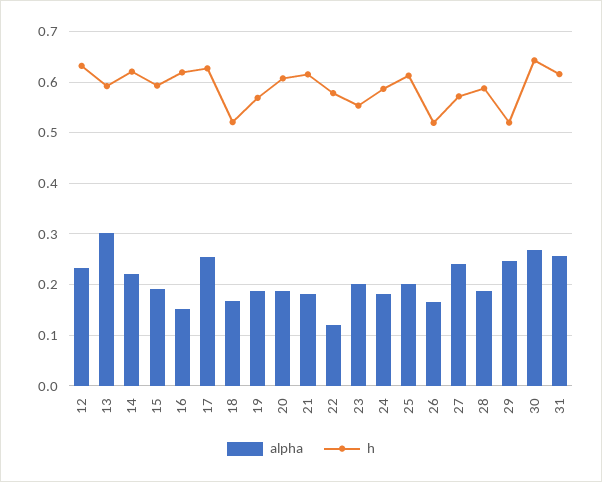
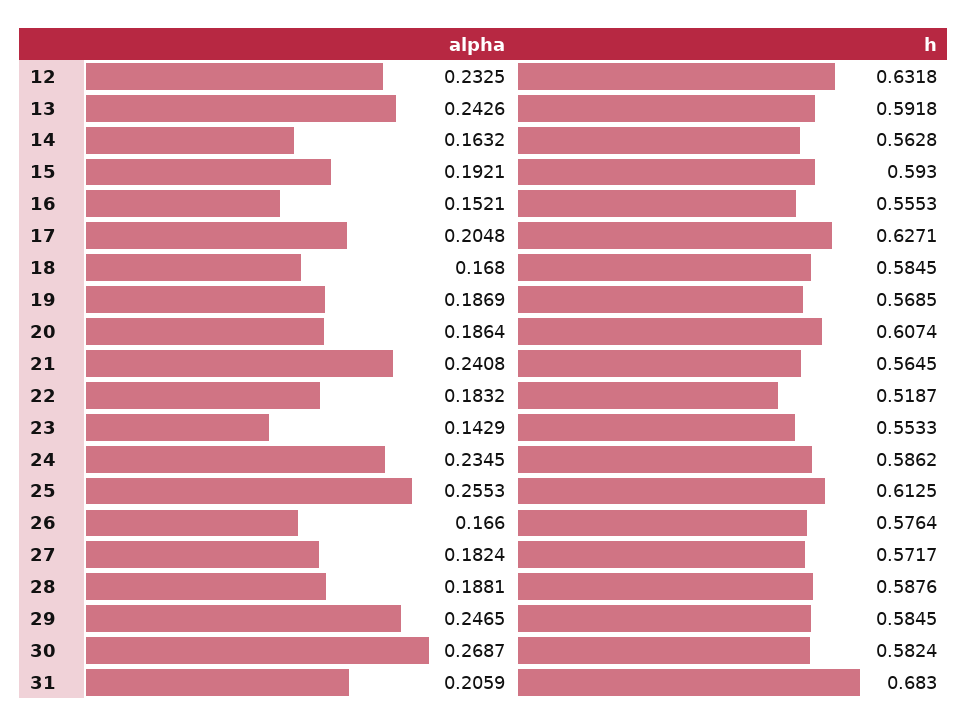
alpha, 13: 0.3 -> 0.2426
alpha, 14: 0.22 -> 0.1632
h, 14: 0.62 -> 0.5628
h, 16: 0.62 -> 0.5553
alpha, 17: 0.26 -> 0.2048
h, 18: 0.52 -> 0.5845
alpha, 21: 0.18 -> 0.2408
h, 21: 0.62 -> 0.5645
alpha, 22: 0.12 -> 0.1832
h, 22: 0.58 -> 0.5187
alpha, 23: 0.2 -> 0.1429
alpha, 24: 0.18 -> 0.2345
alpha, 25: 0.2 -> 0.2553
h, 26: 0.52 -> 0.5764
alpha, 27: 0.24 -> 0.1824
h, 29: 0.52 -> 0.5845
h, 30: 0.64 -> 0.5824
alpha, 31: 0.26 -> 0.2059
h, 31: 0.62 -> 0.683

